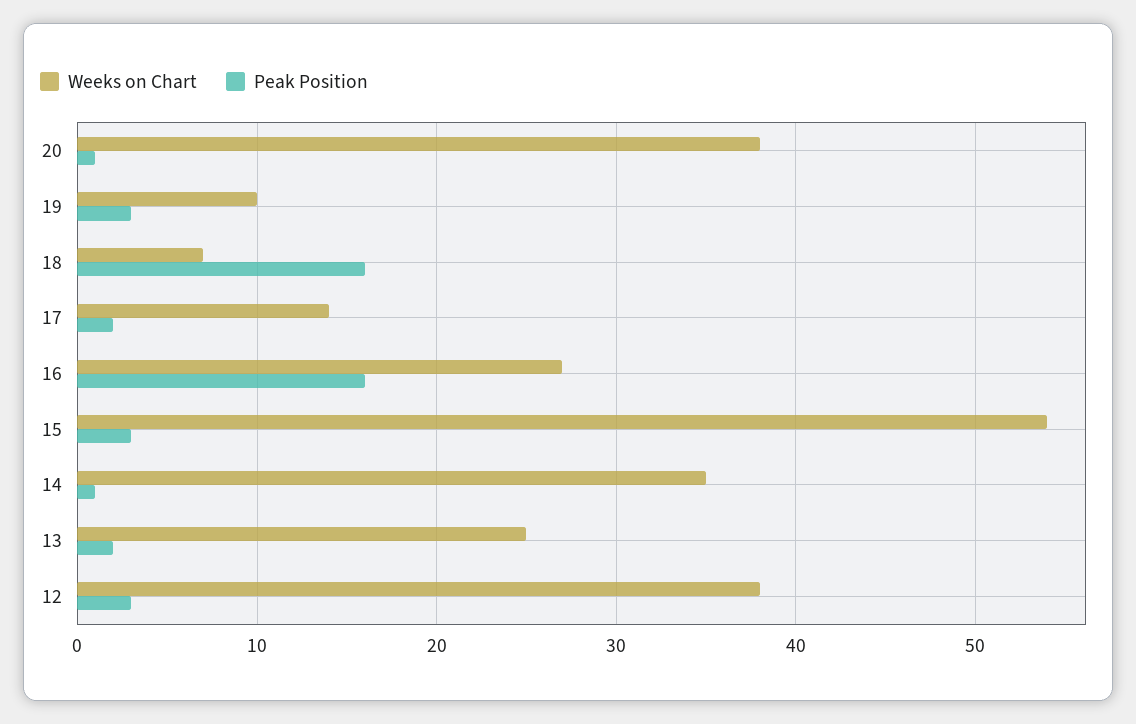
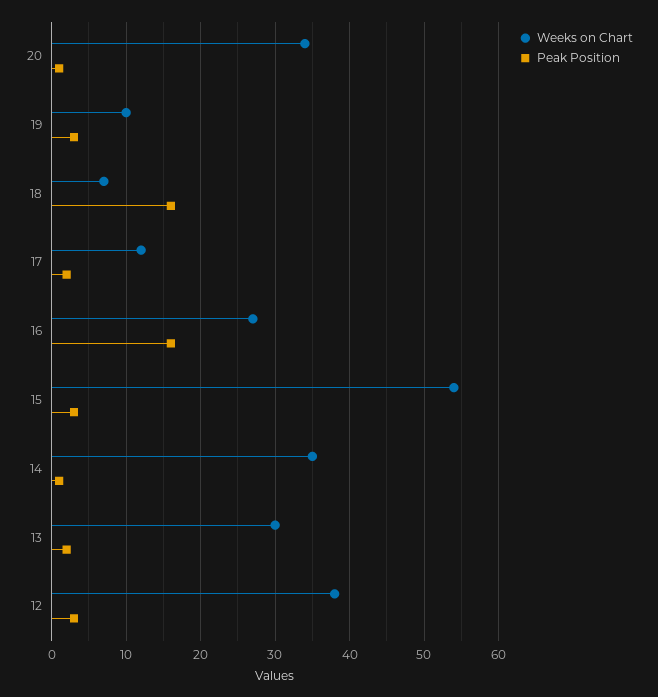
Weeks on Chart, 20: 38 -> 34
Weeks on Chart, 17: 14 -> 12
Weeks on Chart, 13: 25 -> 30

